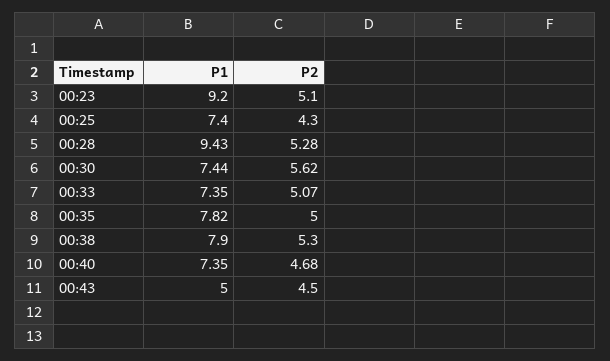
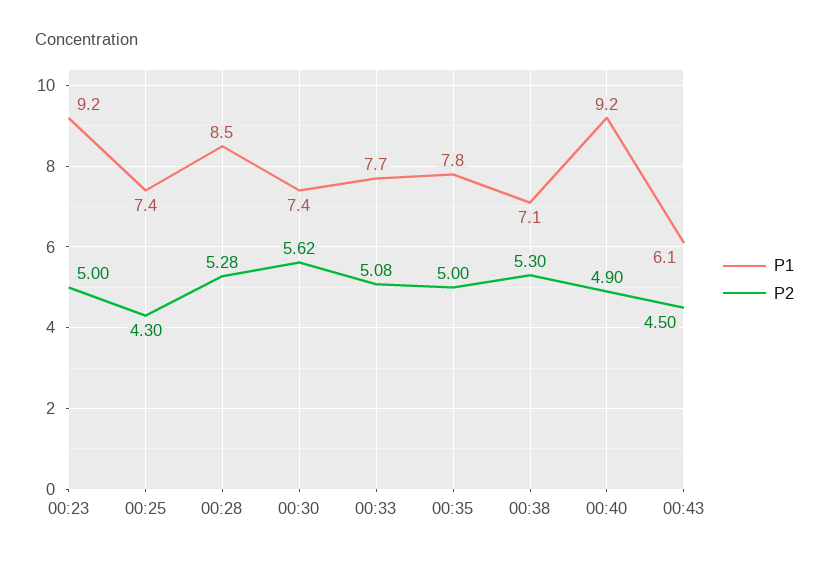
P2, 00:23: 5.1 -> 5
P1, 00:28: 9.43 -> 8.5
P1, 00:33: 7.35 -> 7.7
P2, 00:33: 5.07 -> 5.08
P1, 00:38: 7.9 -> 7.1
P1, 00:40: 7.35 -> 9.2
P2, 00:40: 4.68 -> 4.9
P1, 00:43: 5 -> 6.1

